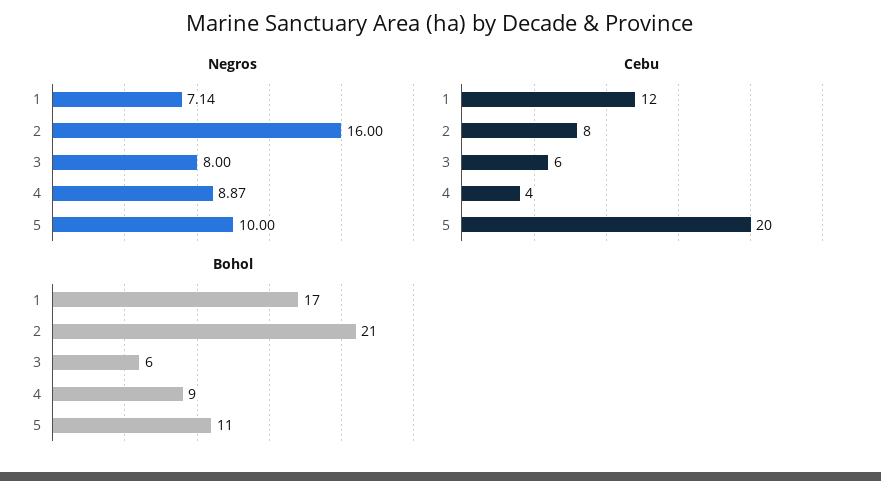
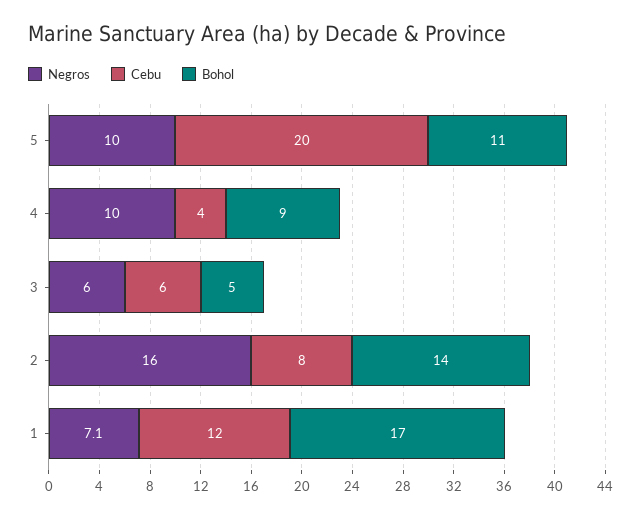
Negros, 3: 8 -> 6
Negros, 4: 8.87 -> 10
Bohol, 2: 21 -> 14
Bohol, 3: 6 -> 5

